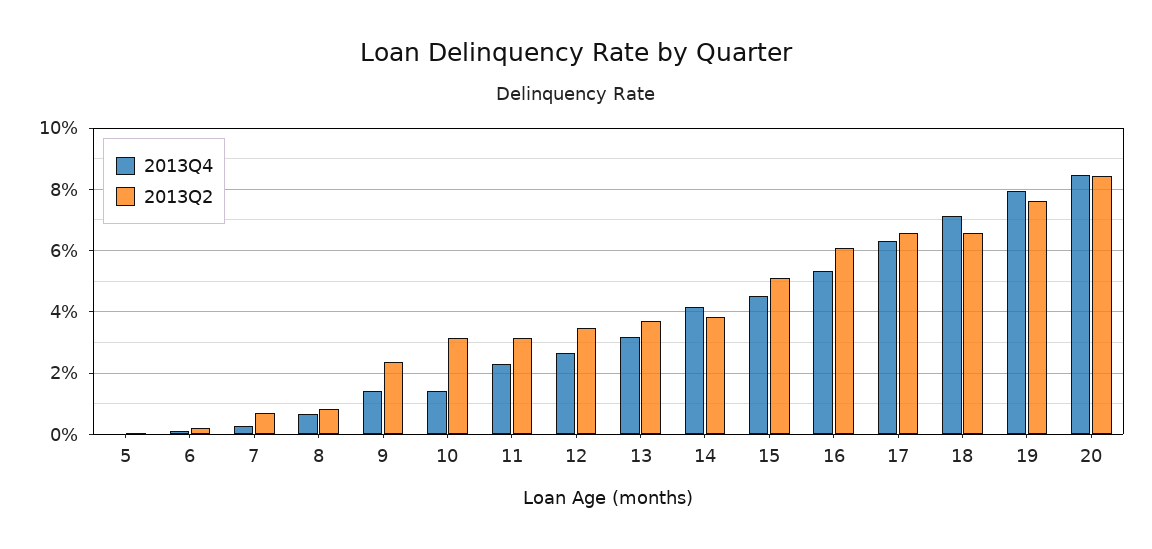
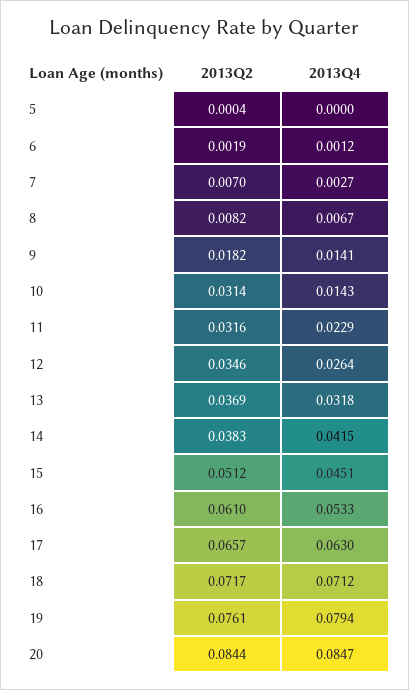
2013Q2, 9: 0.024 -> 0.0182
2013Q2, 18: 0.066 -> 0.0717

